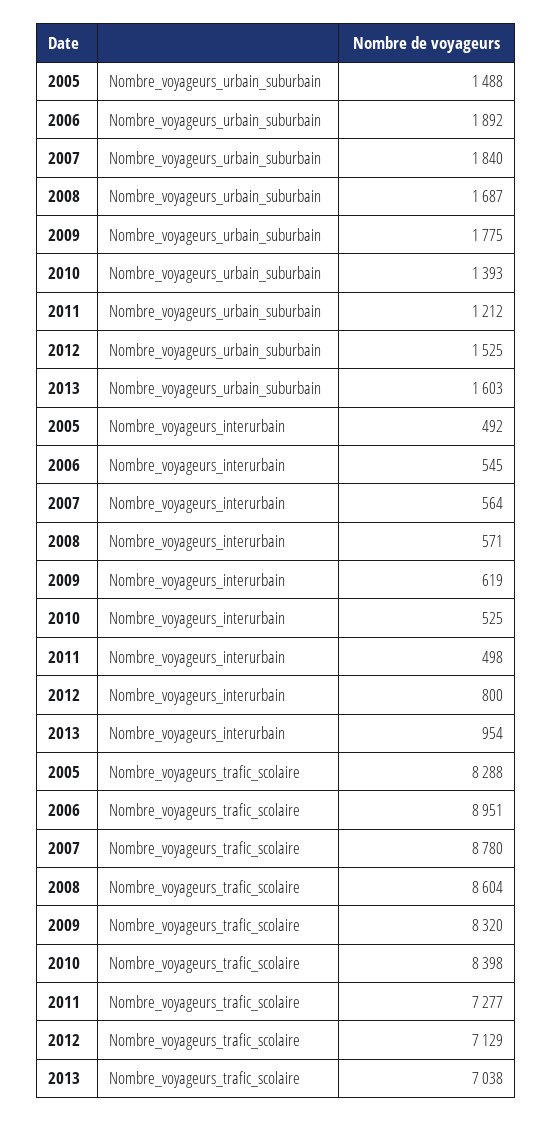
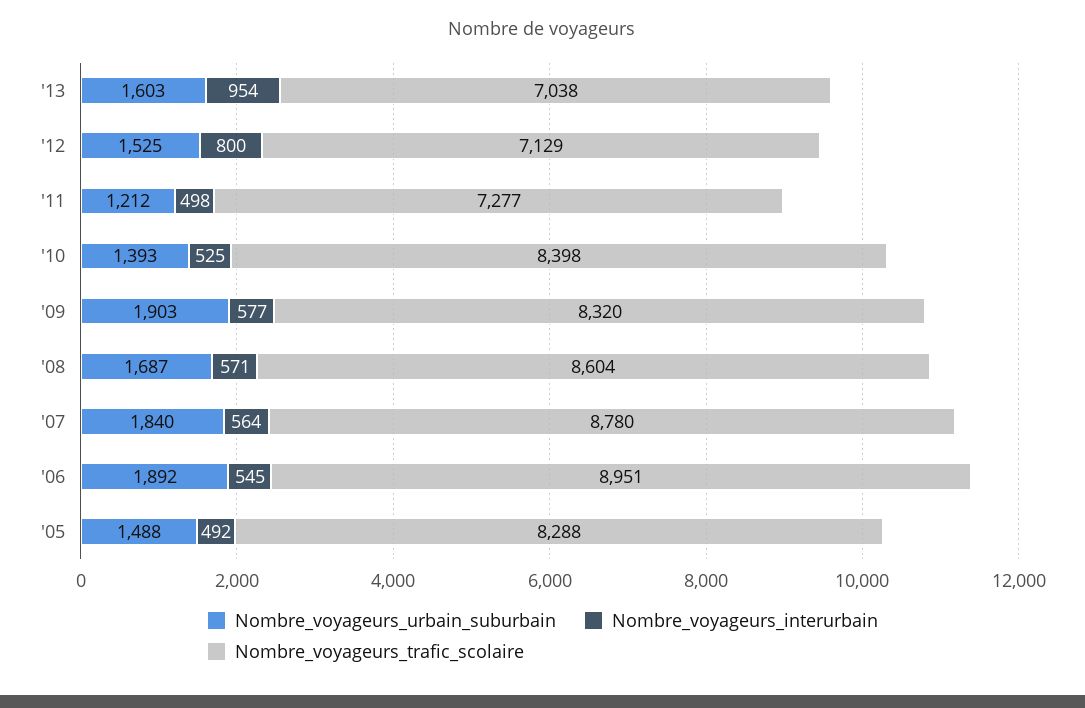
Nombre_voyageurs_urbain_suburbain, 2009: 1775 -> 1903
Nombre_voyageurs_interurbain, 2009: 619 -> 577

